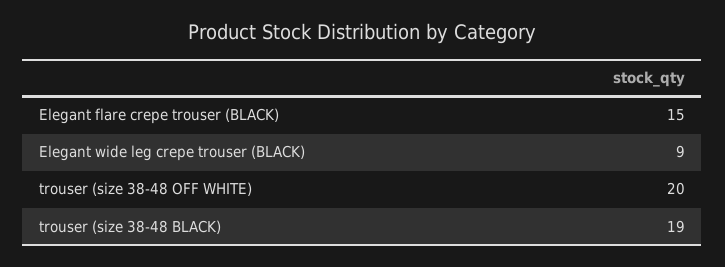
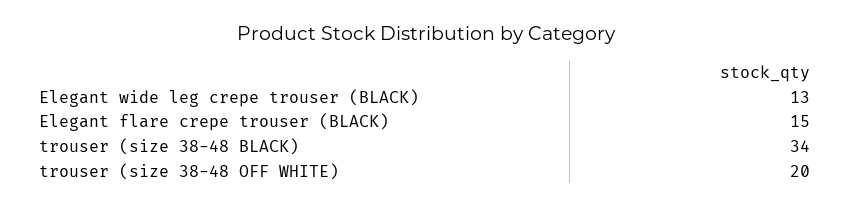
Elegant wide leg crepe trouser (BLACK): 9 -> 13
trouser (size 38-48 BLACK): 19 -> 34

